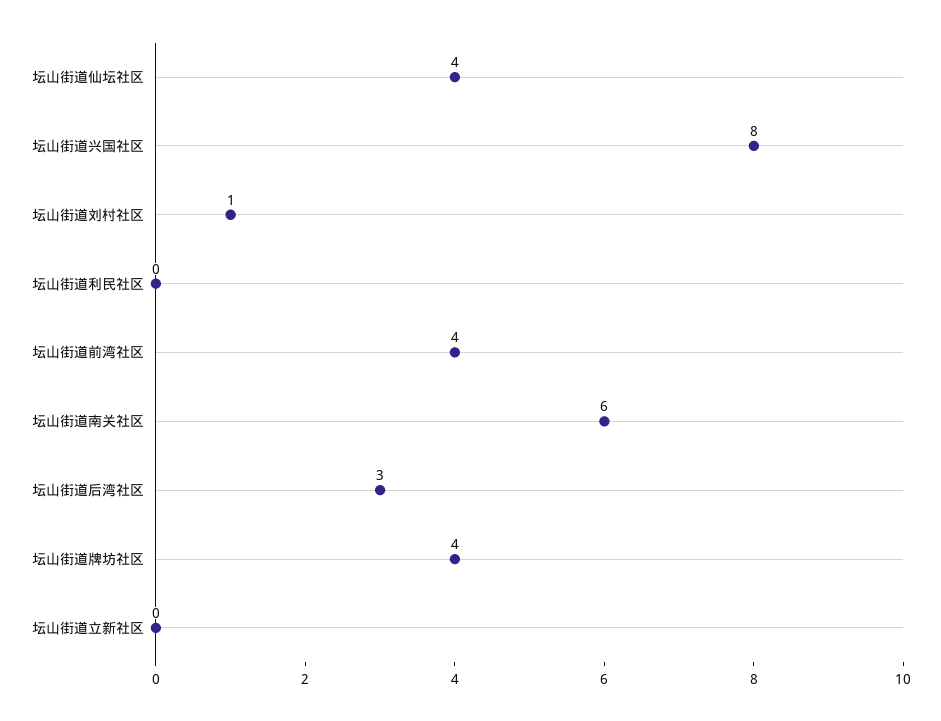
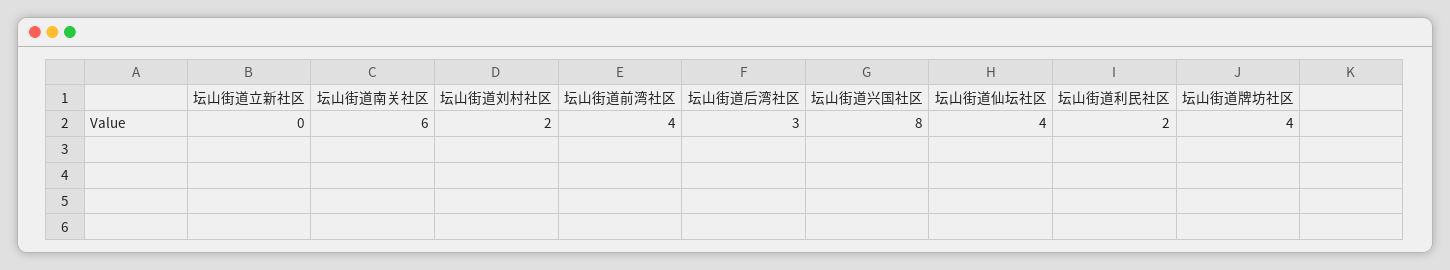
坛山街道刘村社区: 1 -> 2
坛山街道利民社区: 0 -> 2

